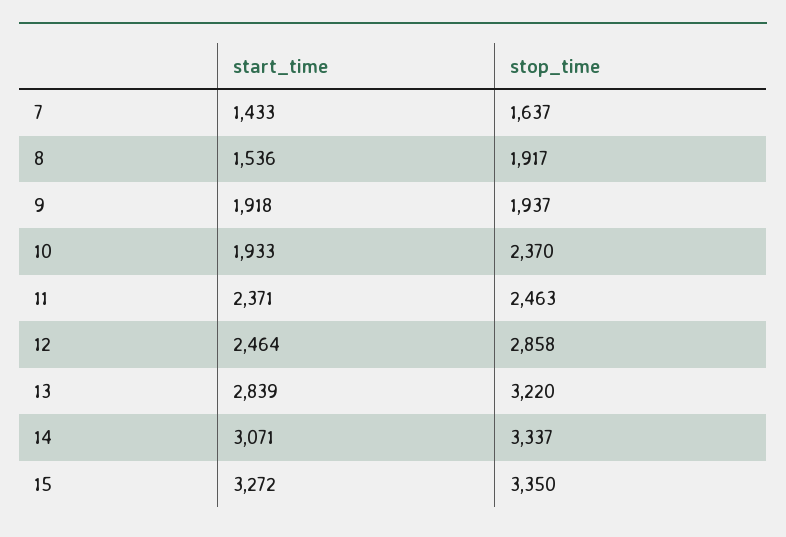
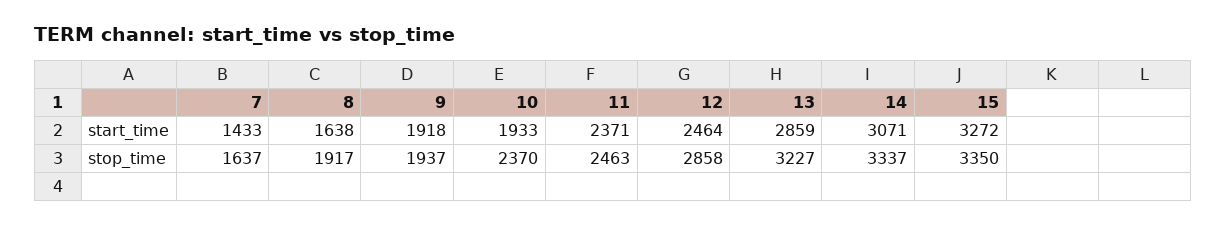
start_time, 8: 1536 -> 1638
start_time, 13: 2839 -> 2859
stop_time, 13: 3220 -> 3227

